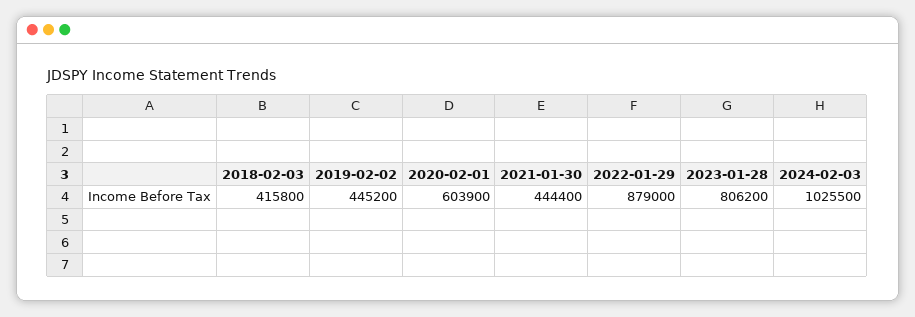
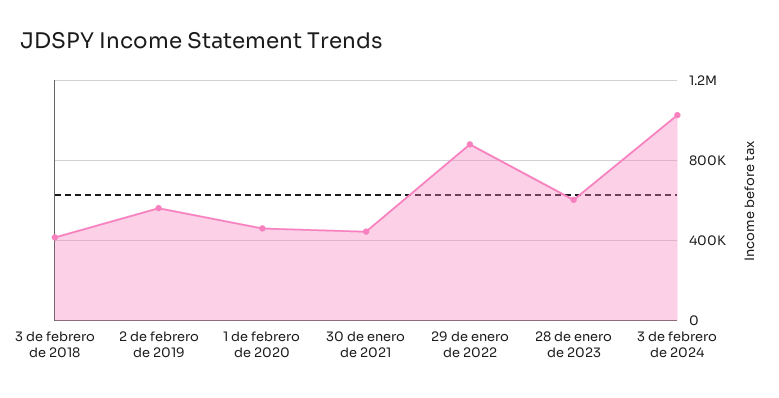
2019-02-02: 445200 -> 550000
2020-02-01: 603900 -> 450000
2023-01-28: 806200 -> 600000

